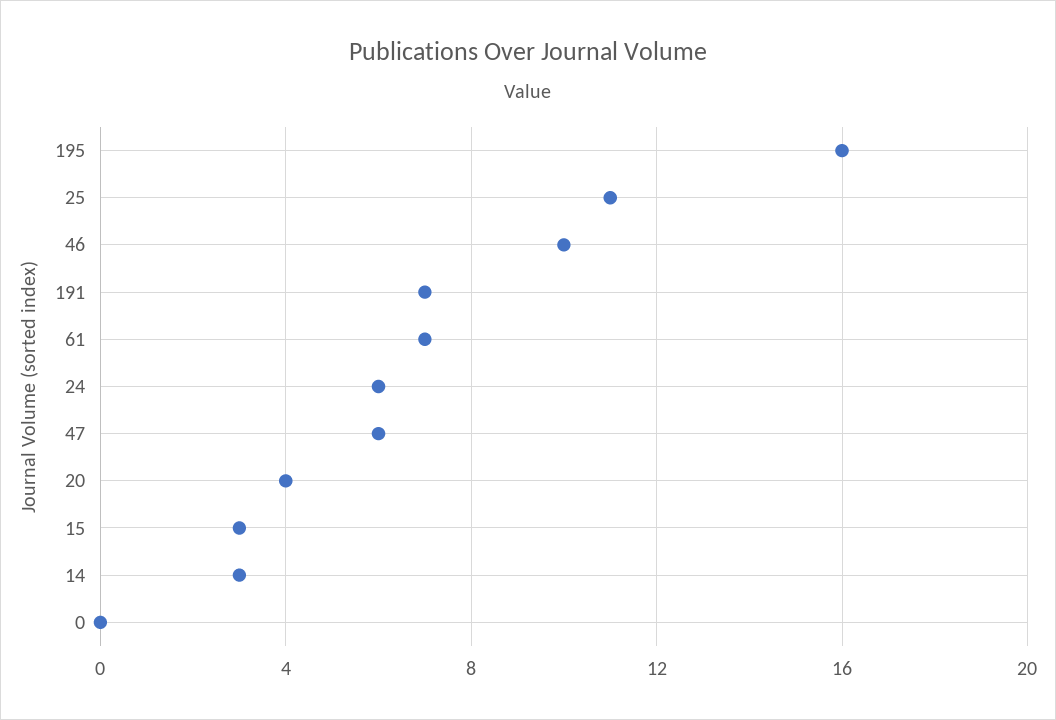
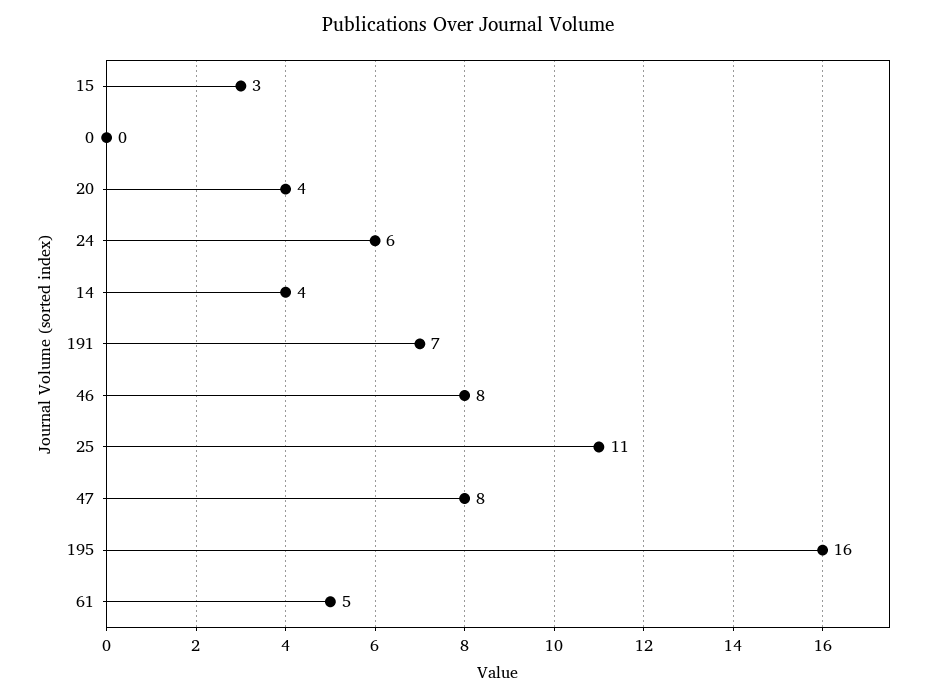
46: 10 -> 8
61: 7 -> 5
47: 6 -> 8
14: 3 -> 4

